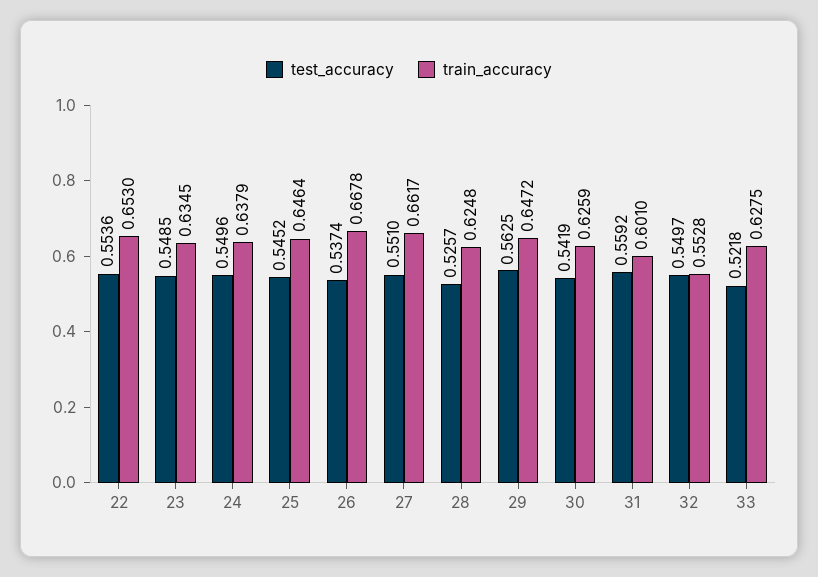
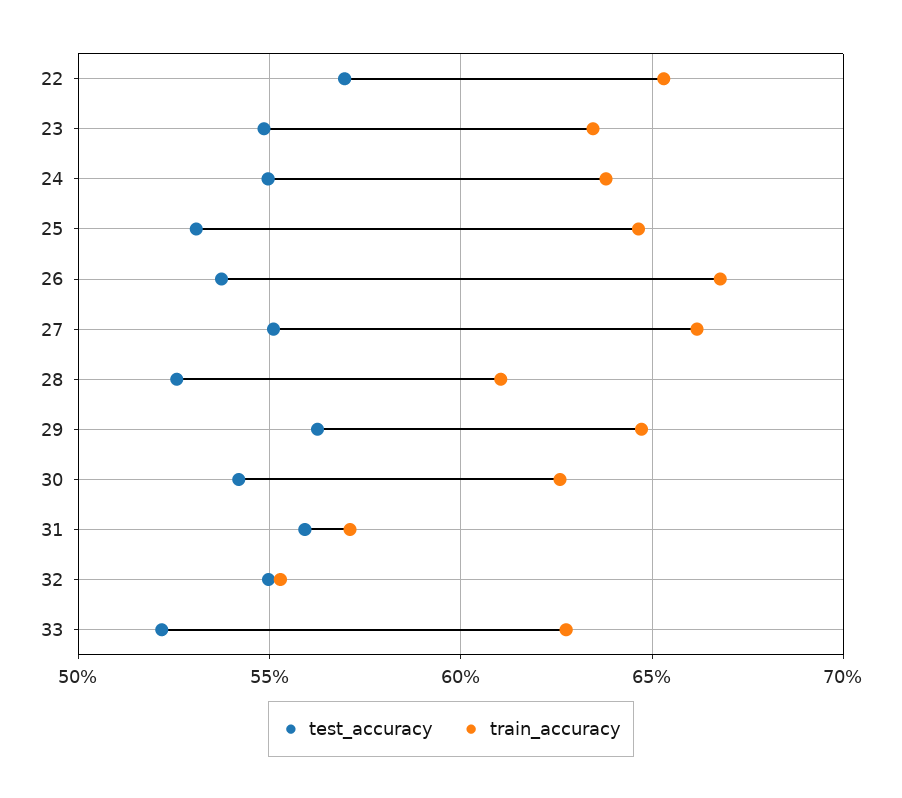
test_accuracy, 22: 0.5536 -> 0.57
test_accuracy, 25: 0.5452 -> 0.53
train_accuracy, 28: 0.6248 -> 0.61
train_accuracy, 31: 0.601 -> 0.57

